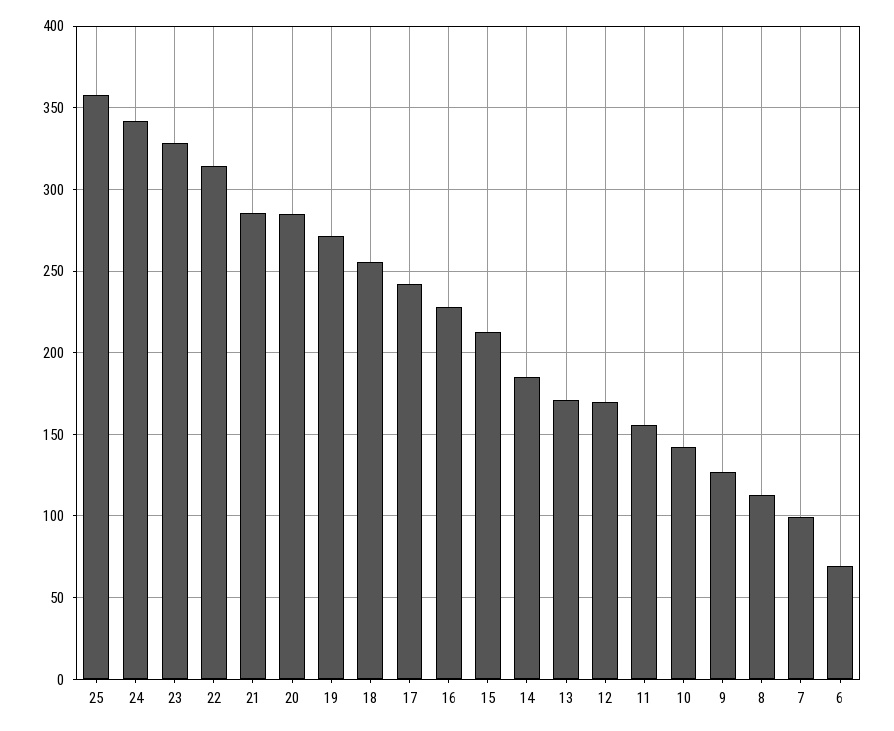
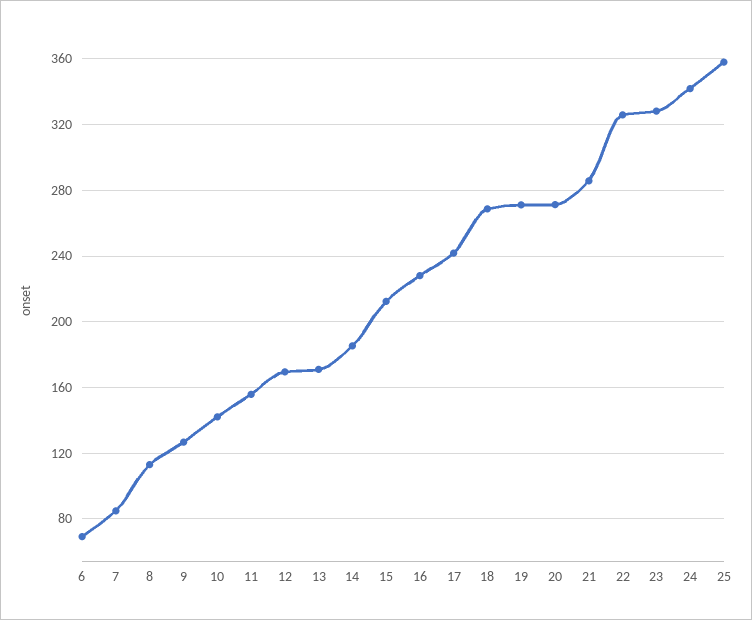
22: 315 -> 325
20: 285 -> 270
18: 255 -> 270
7: 100 -> 85

